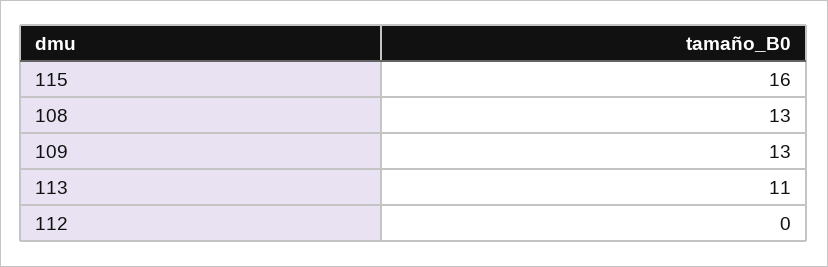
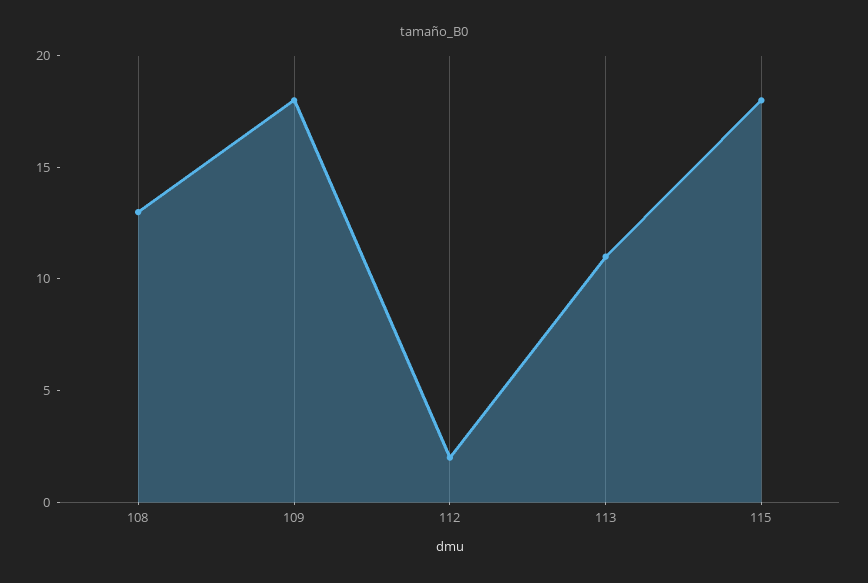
115: 16 -> 18
109: 13 -> 18
112: 0 -> 2

